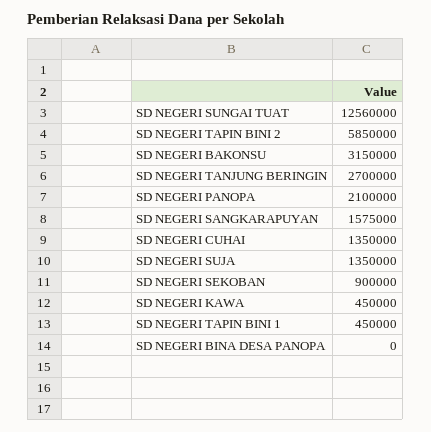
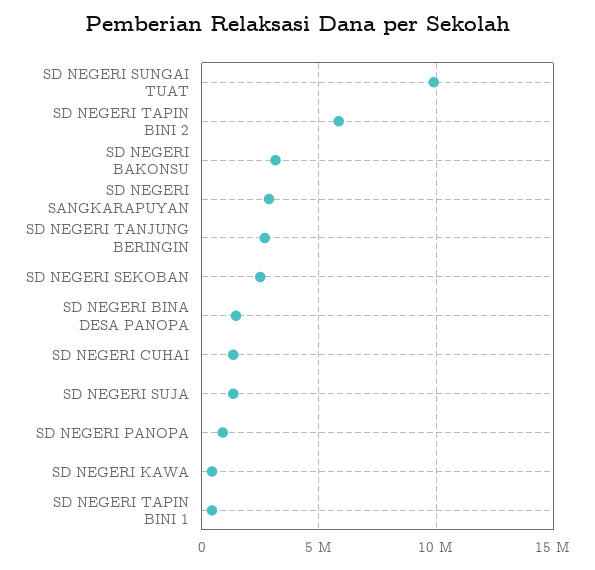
SD NEGERI SUNGAI TUAT: 12560000 -> 10000000
SD NEGERI PANOPA: 2100000 -> 1000000
SD NEGERI SANGKARAPUYAN: 1575000 -> 3000000
SD NEGERI SEKOBAN: 900000 -> 2500000
SD NEGERI BINA DESA PANOPA: 0 -> 1500000

